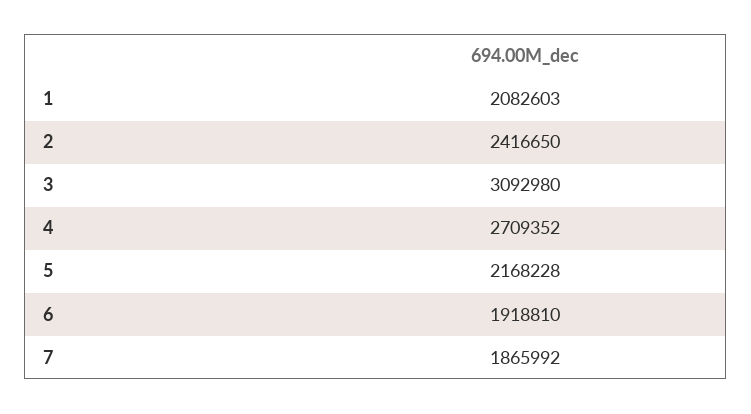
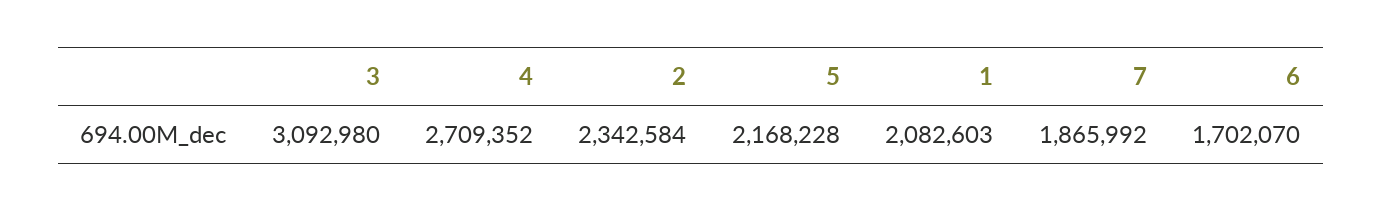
2: 2416650 -> 2342584
6: 1918810 -> 1702070

